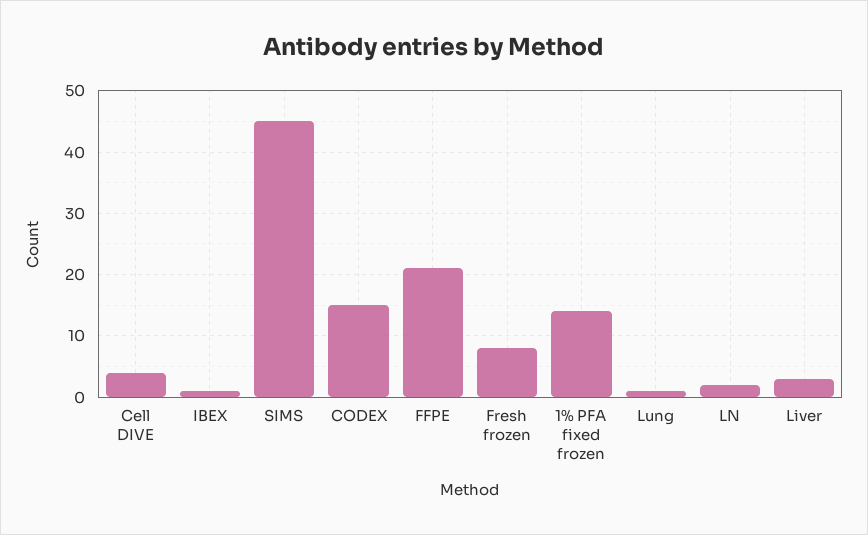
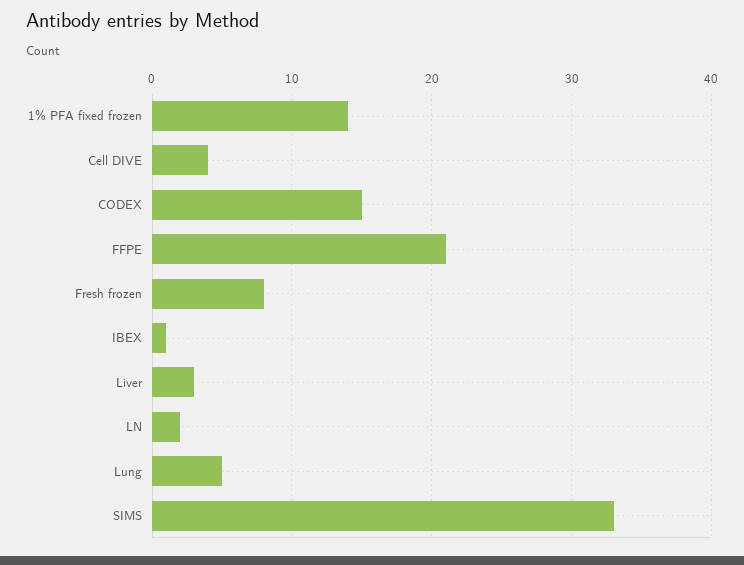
SIMS: 45 -> 33
Lung: 1 -> 5

